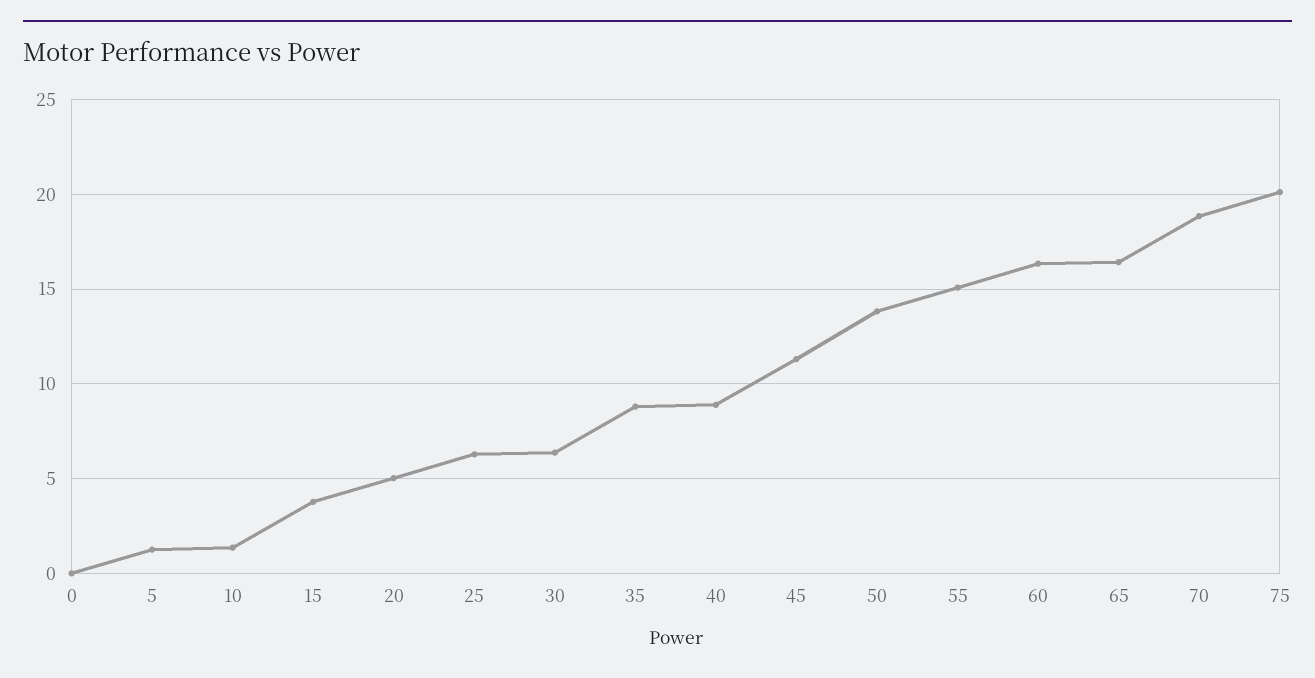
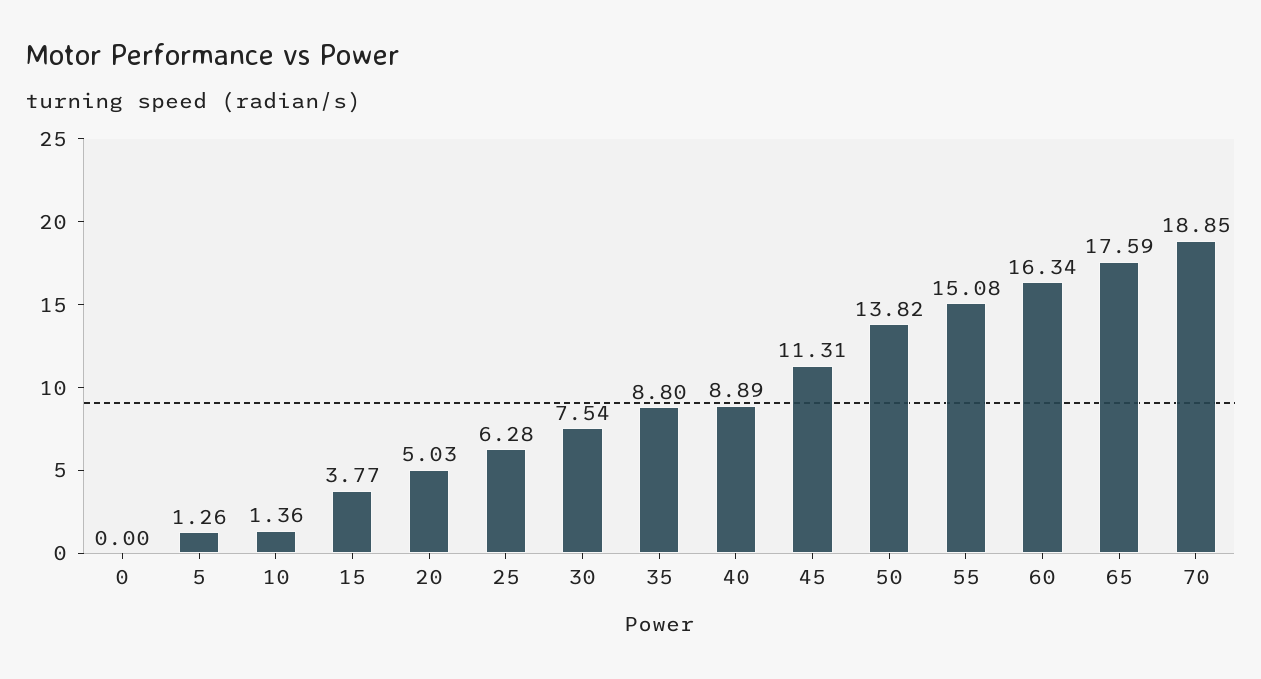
30: 6.5 -> 7.54
65: 16.5 -> 17.59
75: 20 -> none

